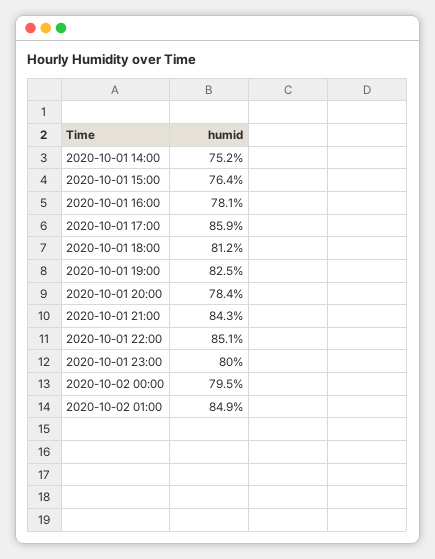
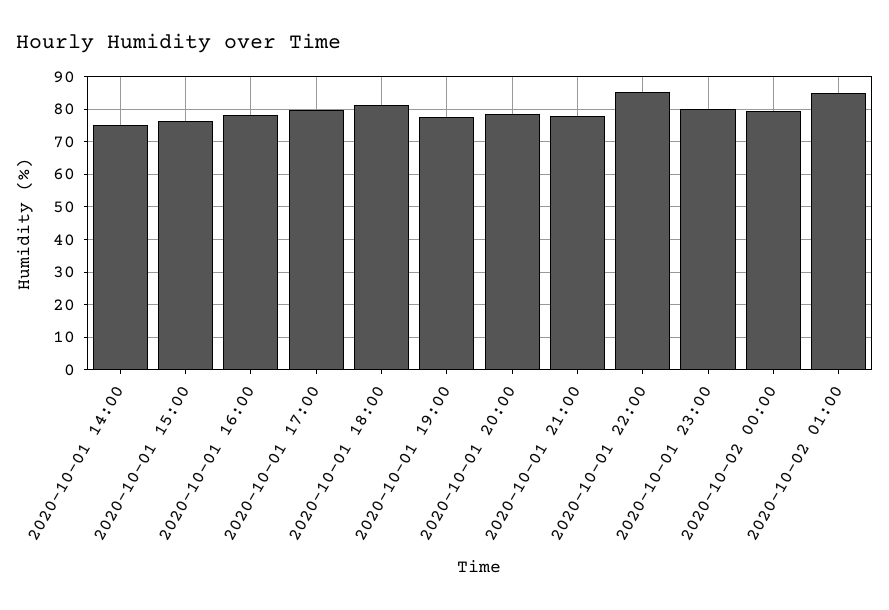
2020-10-01 17:00: 85.9 -> 80
2020-10-01 19:00: 82.5 -> 78
2020-10-01 21:00: 84.3 -> 78

